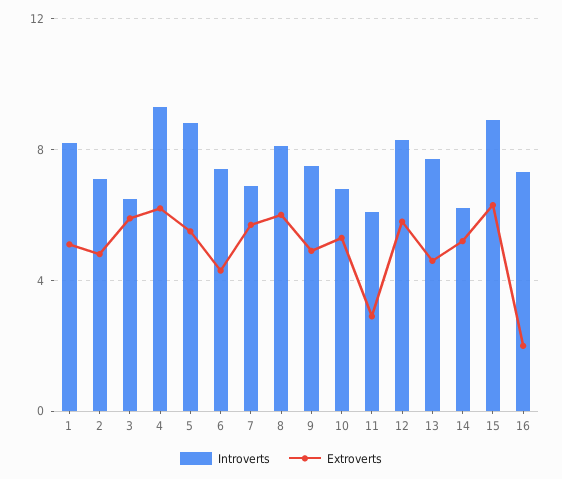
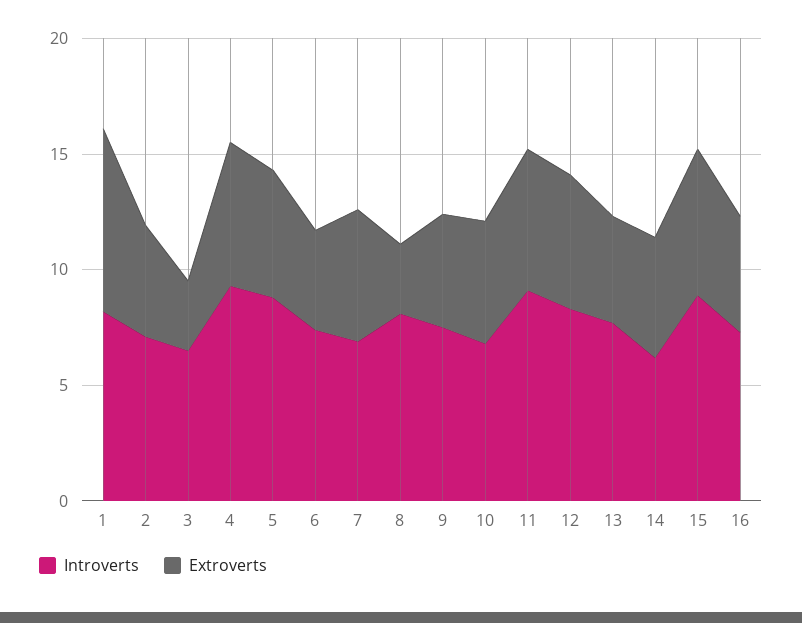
Extroverts, 1: 5 -> 8
Extroverts, 3: 6 -> 3
Extroverts, 8: 6 -> 3
Introverts, 11: 6 -> 9
Extroverts, 11: 3 -> 6
Extroverts, 16: 2 -> 5

